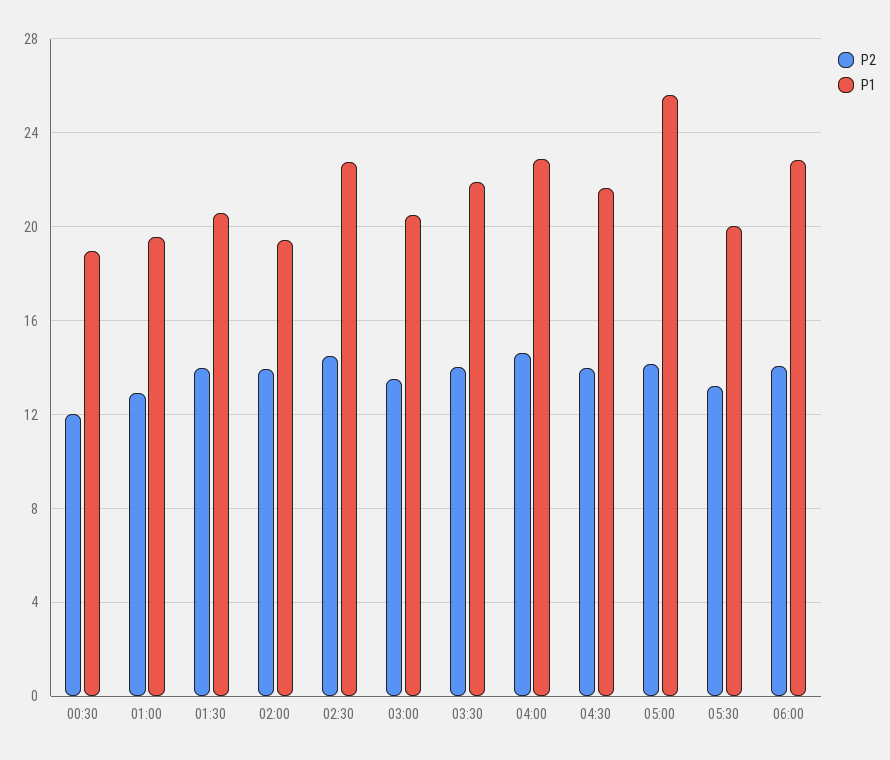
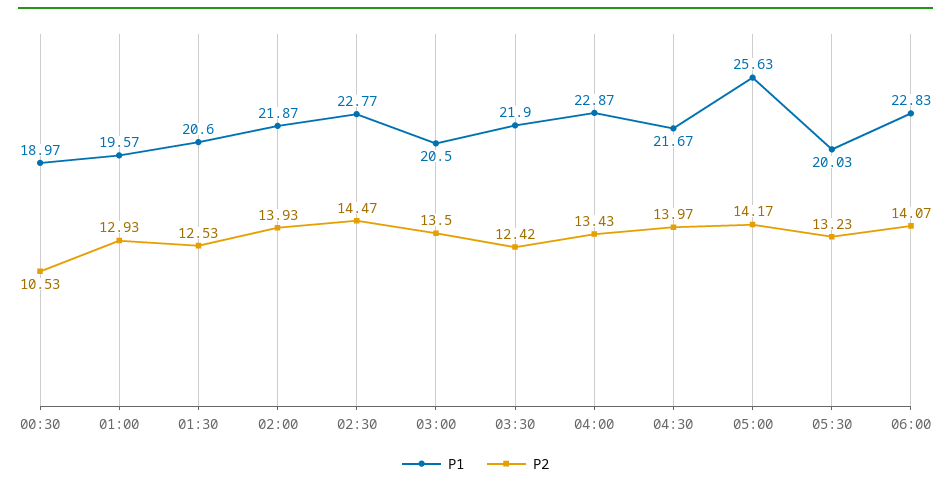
P2, 00:30: 12 -> 10.53
P2, 01:30: 14 -> 12.53
P1, 02:00: 19.5 -> 21.87
P2, 03:30: 14 -> 12.42
P2, 04:00: 14.5 -> 13.43

